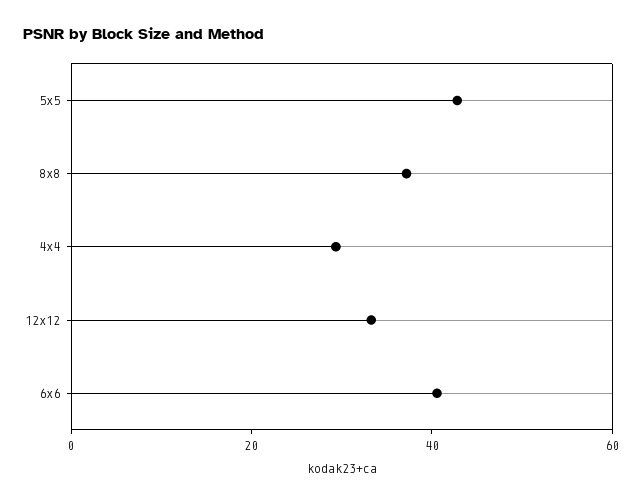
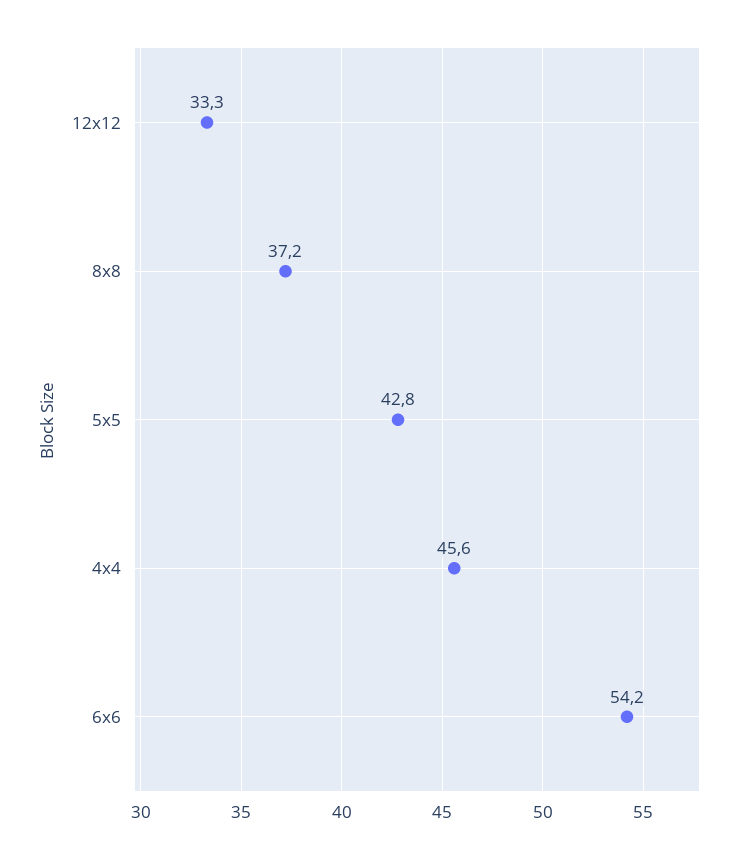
4x4: 30 -> 45.6
6x6: 40 -> 54.2

